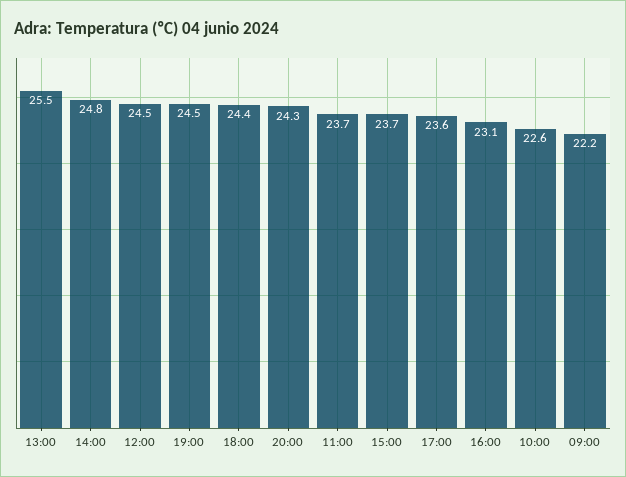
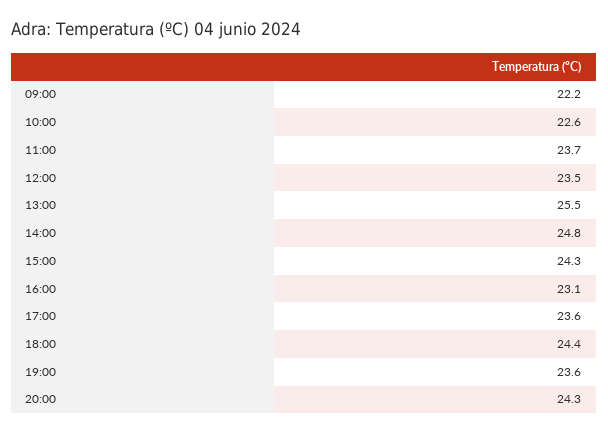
12:00: 24.5 -> 23.5
19:00: 24.5 -> 23.6
15:00: 23.7 -> 24.3

